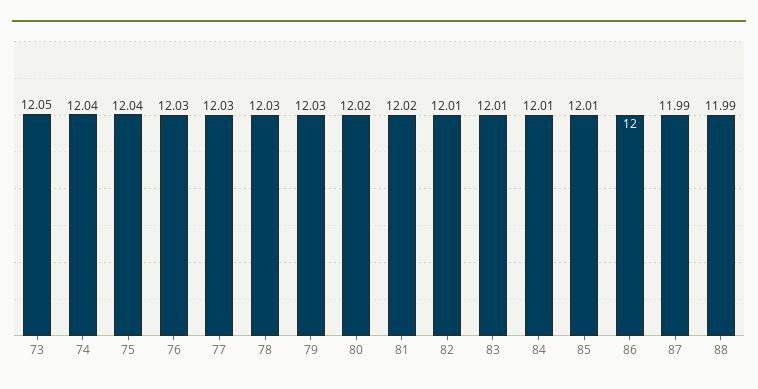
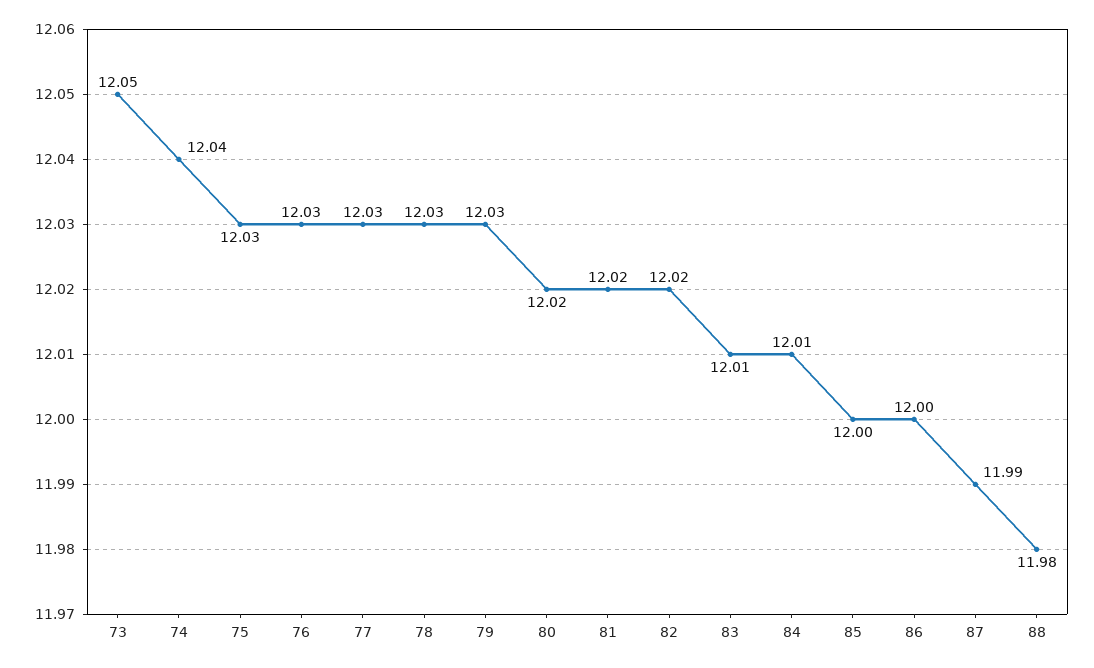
75: 12.04 -> 12.03
82: 12.01 -> 12.02
85: 12.01 -> 12
88: 11.99 -> 11.98

